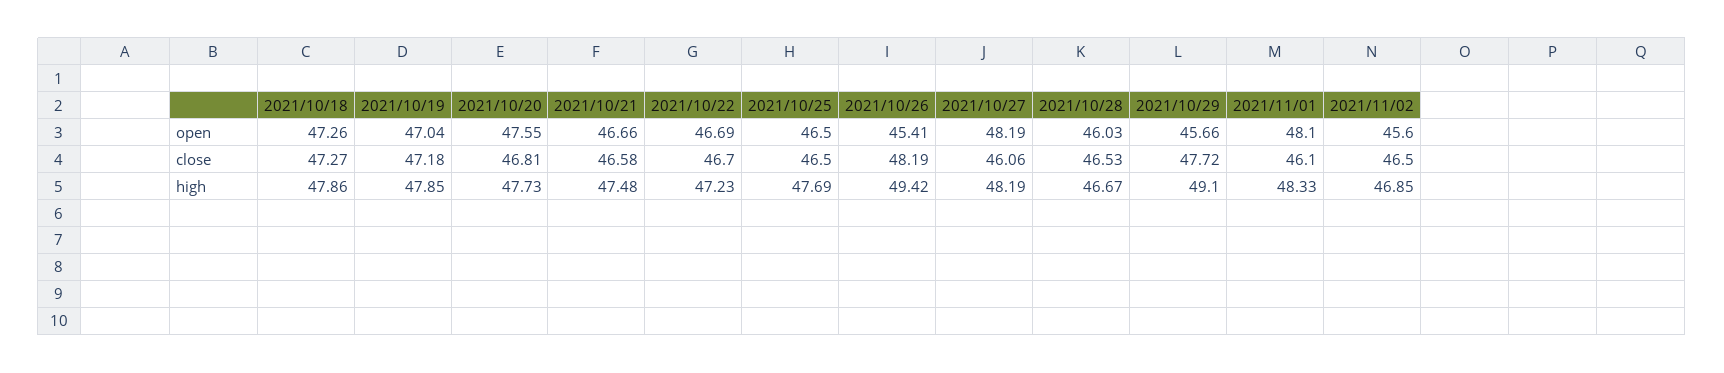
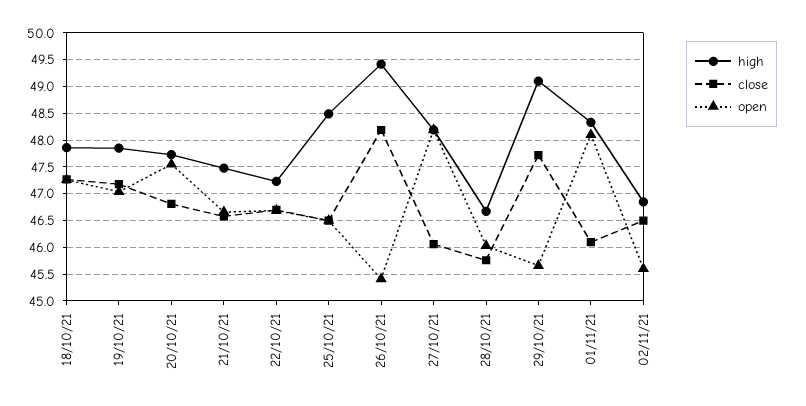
close, 2021/10/28: 46.53 -> 45.75
high, 2021/10/25: 47.69 -> 48.5

